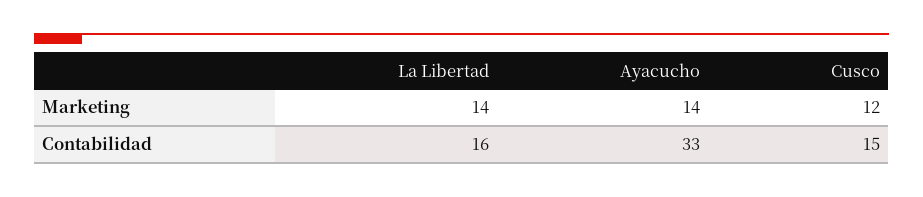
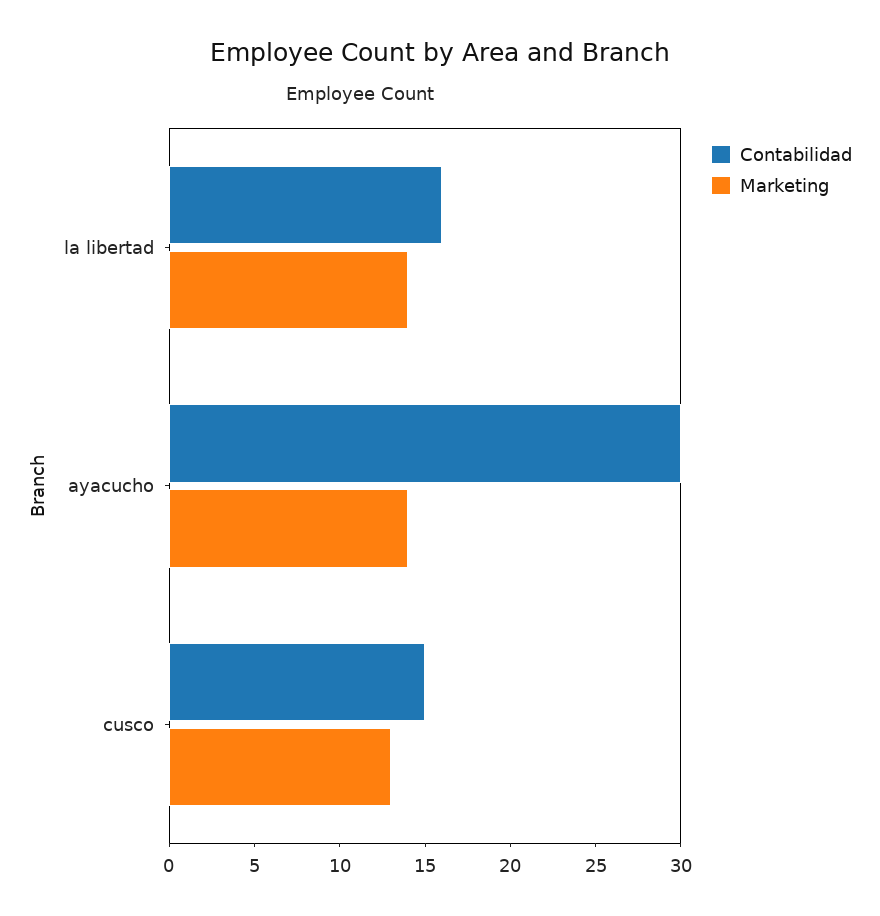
Marketing, Cusco: 12 -> 13
Contabilidad, Ayacucho: 33 -> 30

